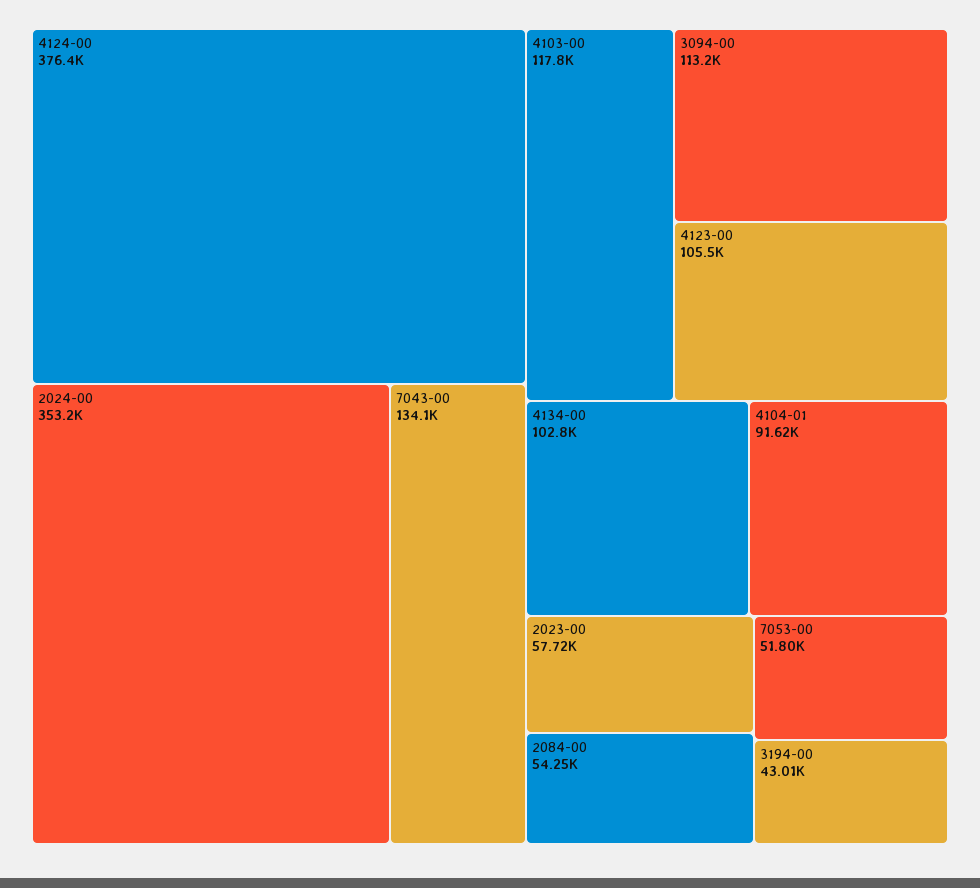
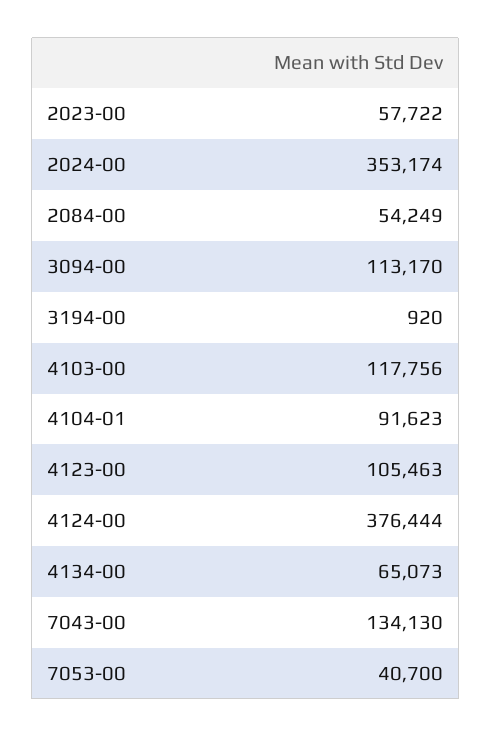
4134-00: 102800 -> 65073
7053-00: 51800 -> 40700
3194-00: 43010 -> 920

